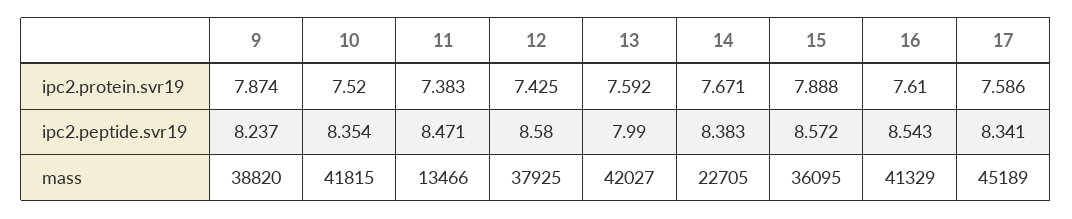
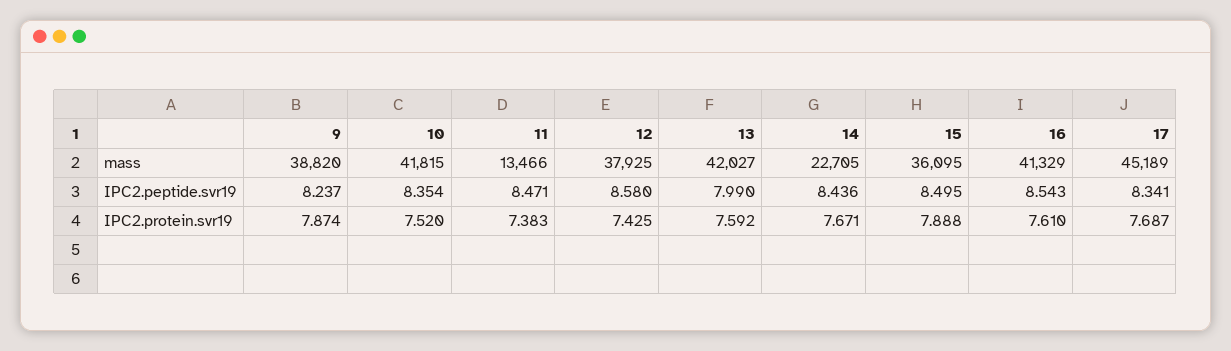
17, ipc2.protein.svr19: 7.586 -> 7.687
14, ipc2.peptide.svr19: 8.383 -> 8.436
15, ipc2.peptide.svr19: 8.572 -> 8.495

